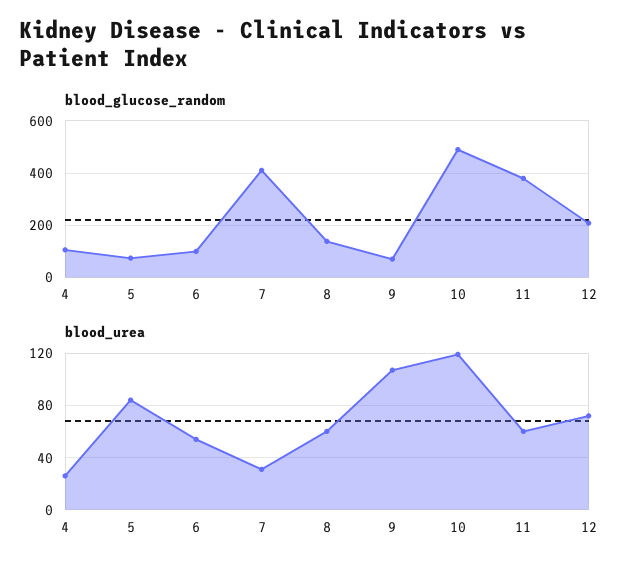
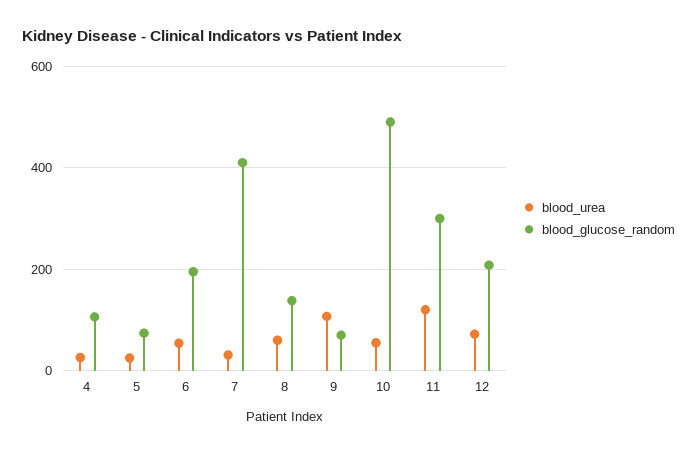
blood_glucose_random, 6: 100 -> 200
blood_glucose_random, 11: 375 -> 300
blood_urea, 5: 85 -> 20
blood_urea, 10: 120 -> 60
blood_urea, 11: 60 -> 120

